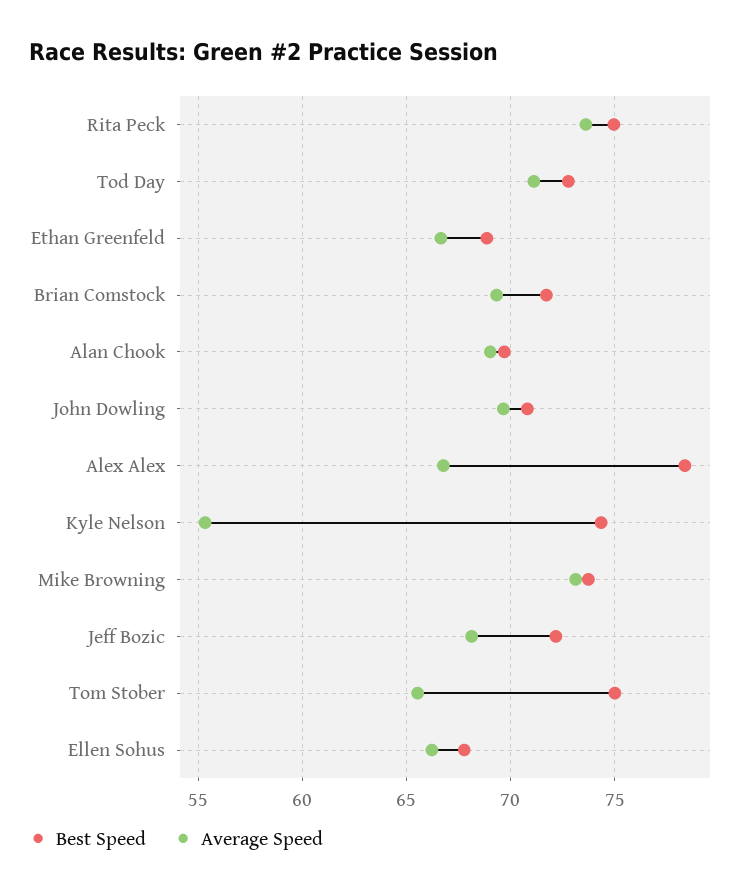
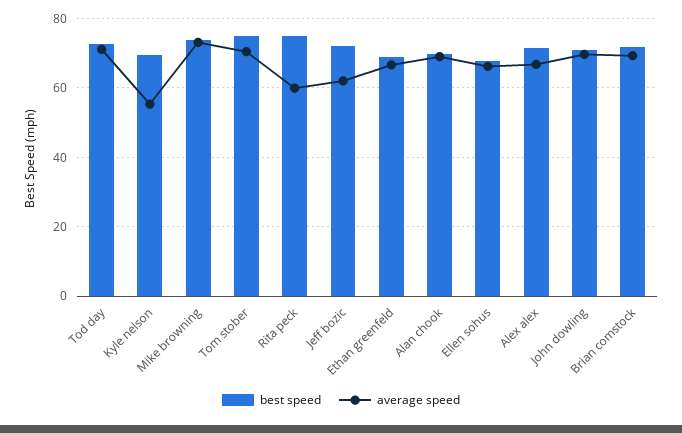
Average Speed, Rita Peck: 73.5 -> 60
Best Speed, Alex Alex: 78.5 -> 72
Best Speed, Kyle Nelson: 74.5 -> 70
Average Speed, Jeff Bozic: 68 -> 62
Average Speed, Tom Stober: 65.5 -> 70

